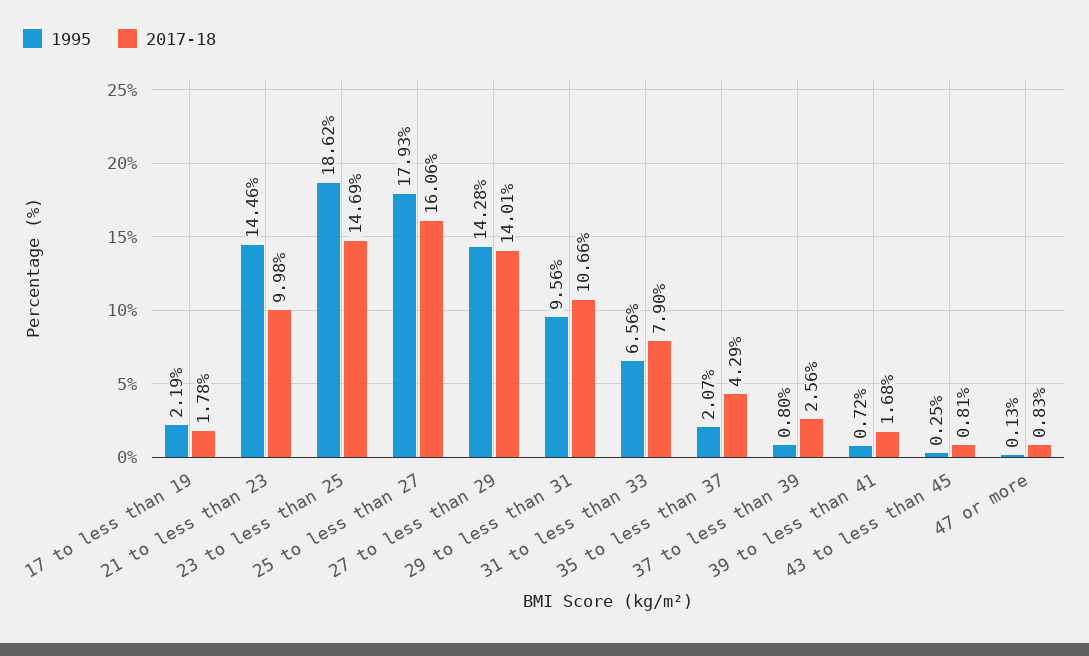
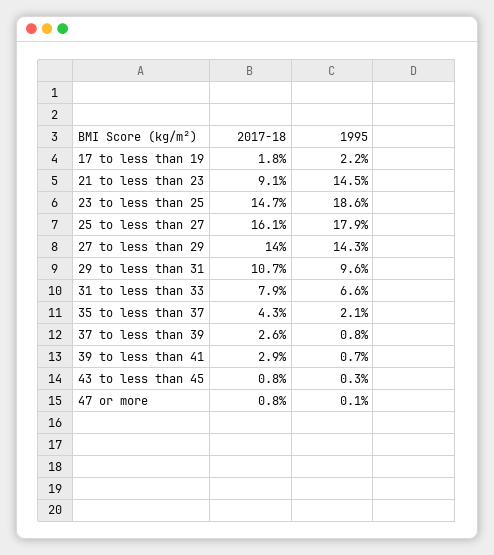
2017-18, 21 to less than 23: 9.98 -> 9.1
2017-18, 39 to less than 41: 1.68 -> 2.9

